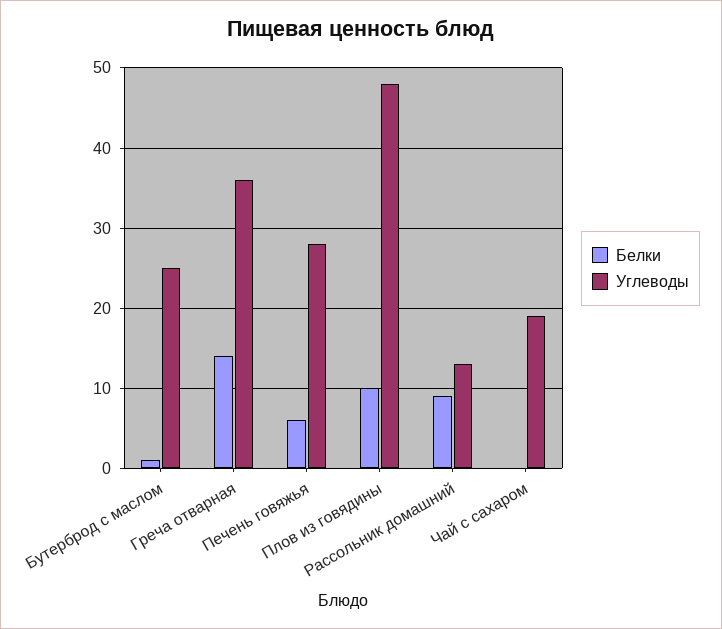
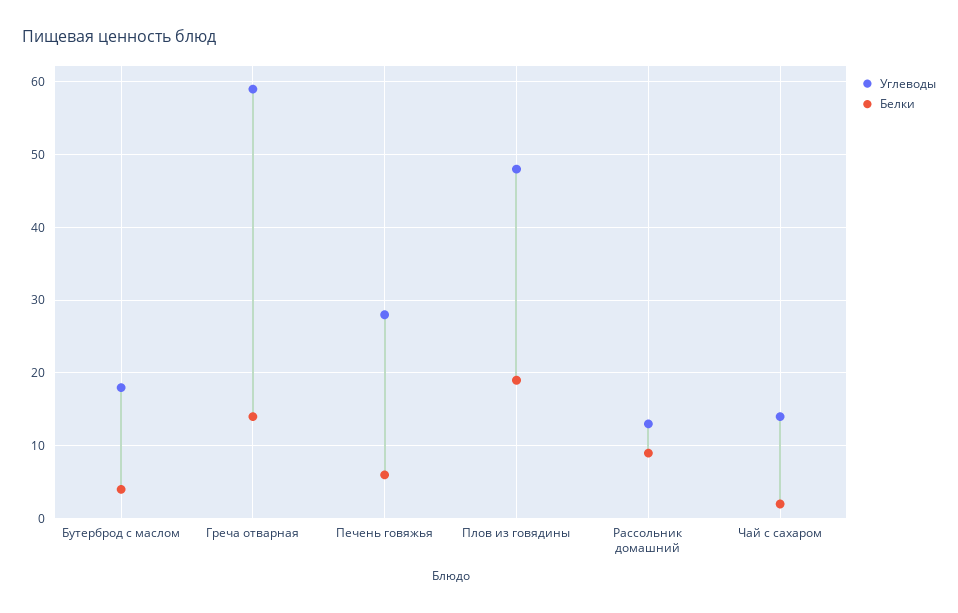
Белки, Бутерброд с маслом: 1 -> 4
Углеводы, Бутерброд с маслом: 25 -> 18
Углеводы, Греча отварная: 36 -> 59
Белки, Плов из говядины: 10 -> 19
Белки, Чай с сахаром: 0 -> 2
Углеводы, Чай с сахаром: 19 -> 14

